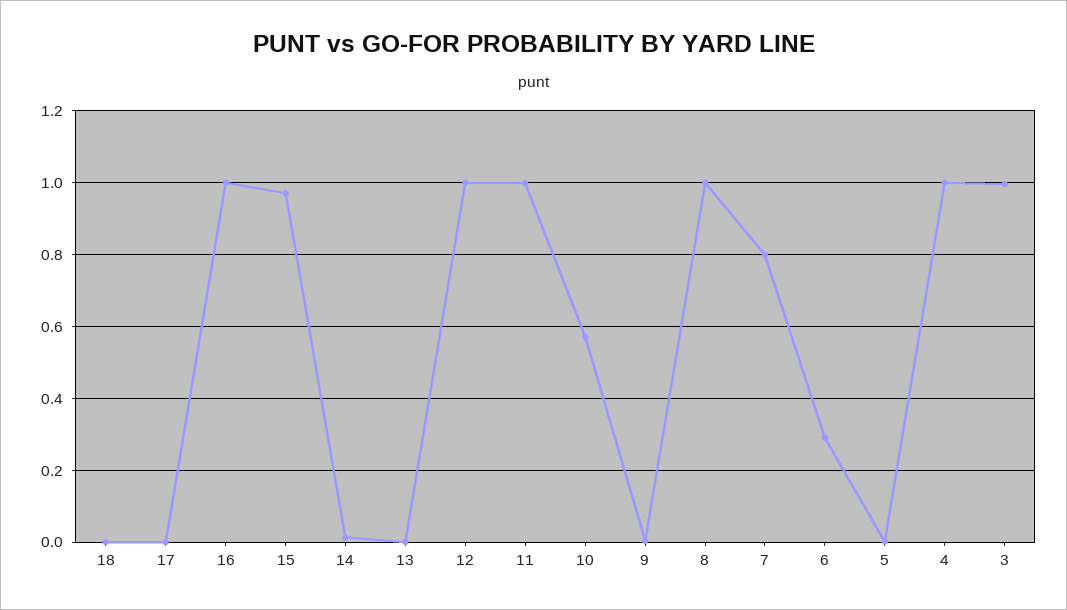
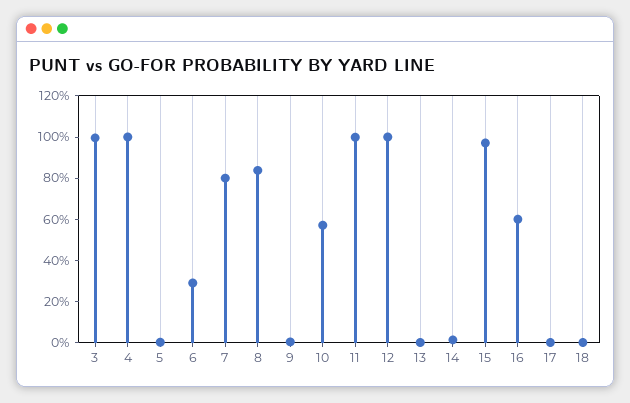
16: 1 -> 0.6
8: 1 -> 0.85

